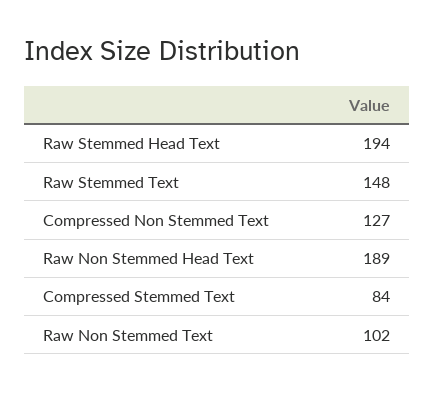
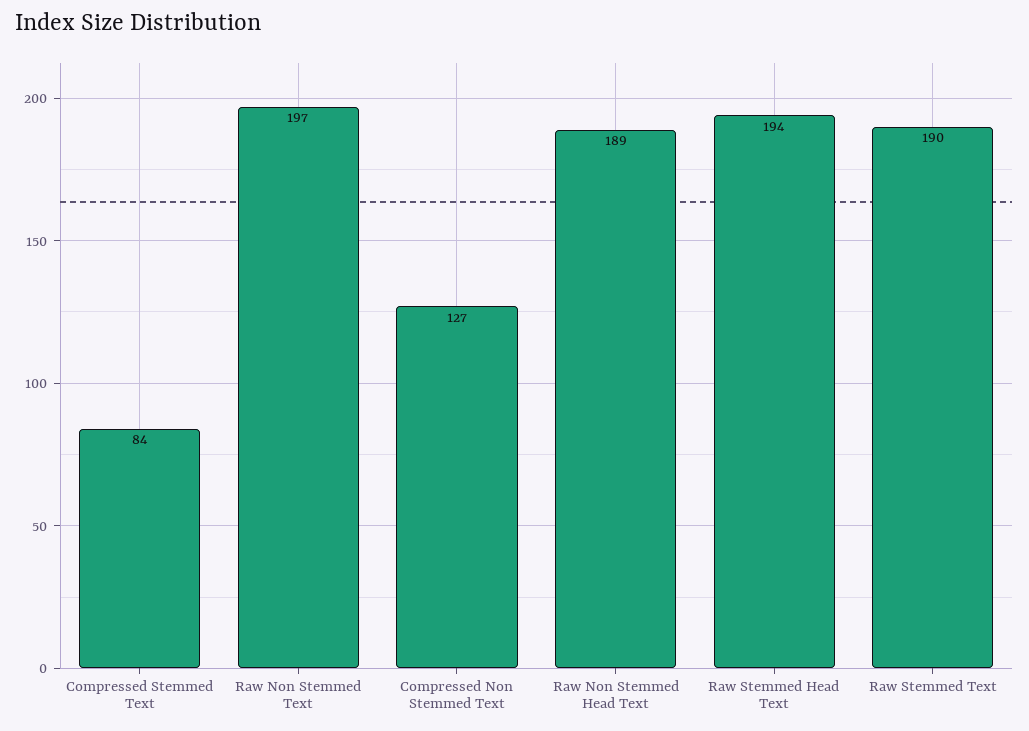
Raw Stemmed Text: 148 -> 190
Raw Non Stemmed Text: 102 -> 197

